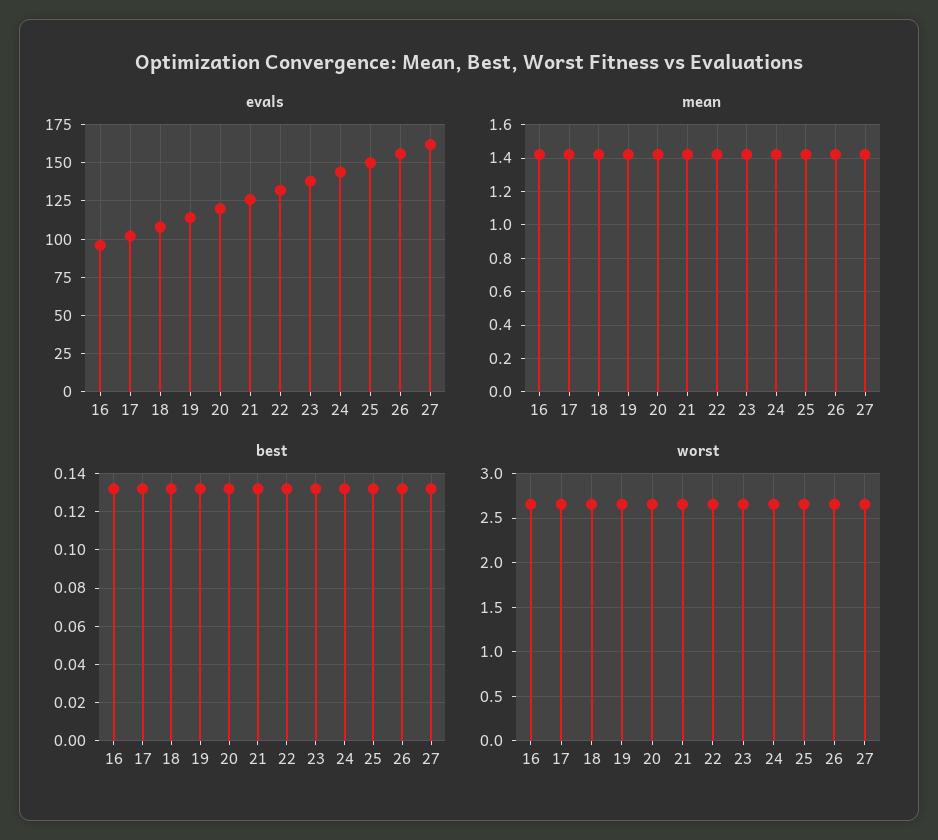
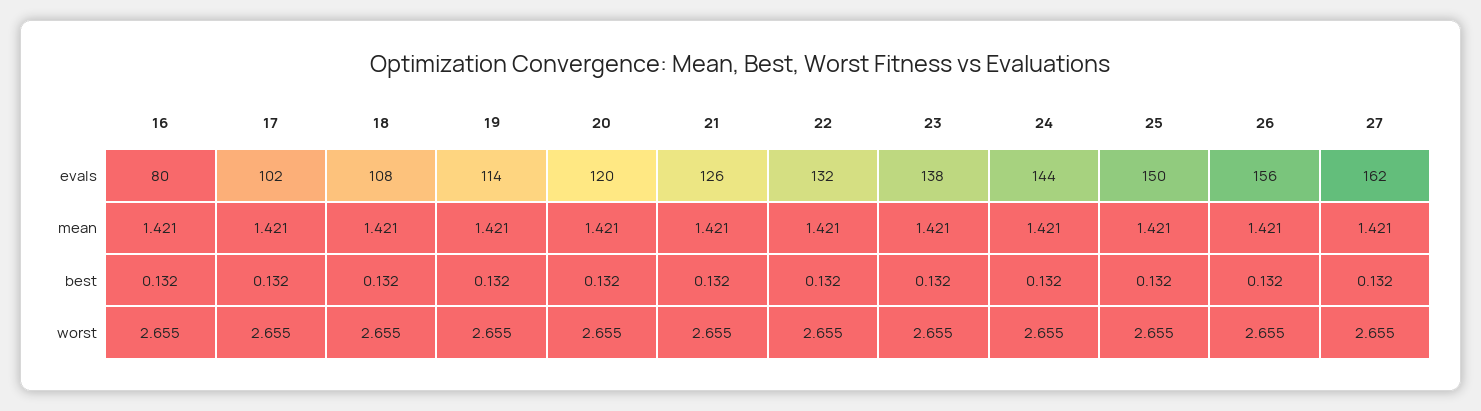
evals, 16: 95 -> 80

